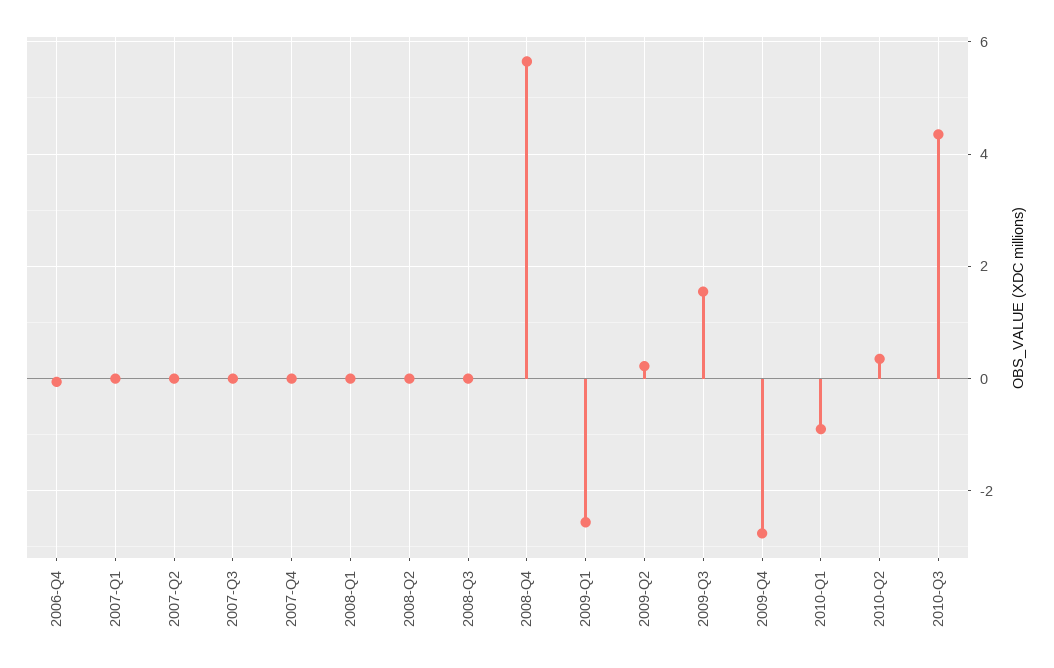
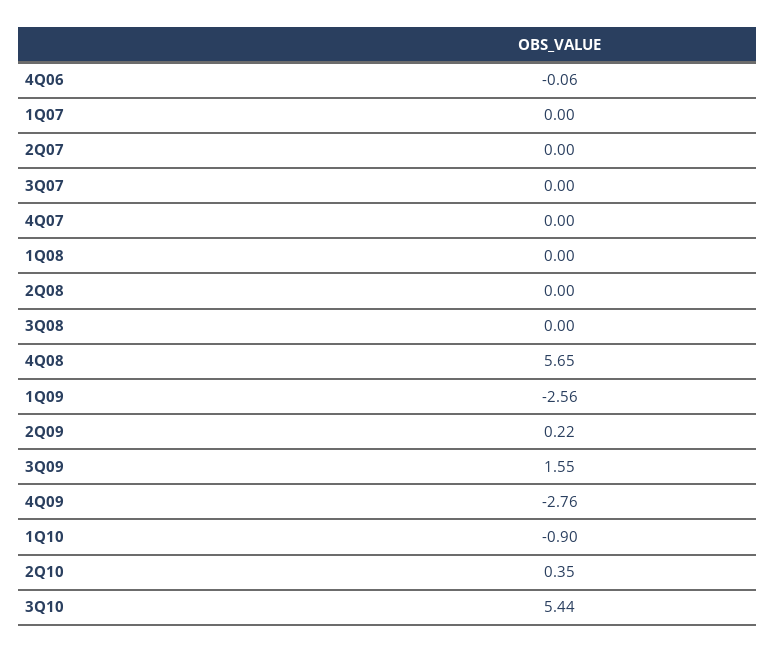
2010-Q3: 4.4 -> 5.44

